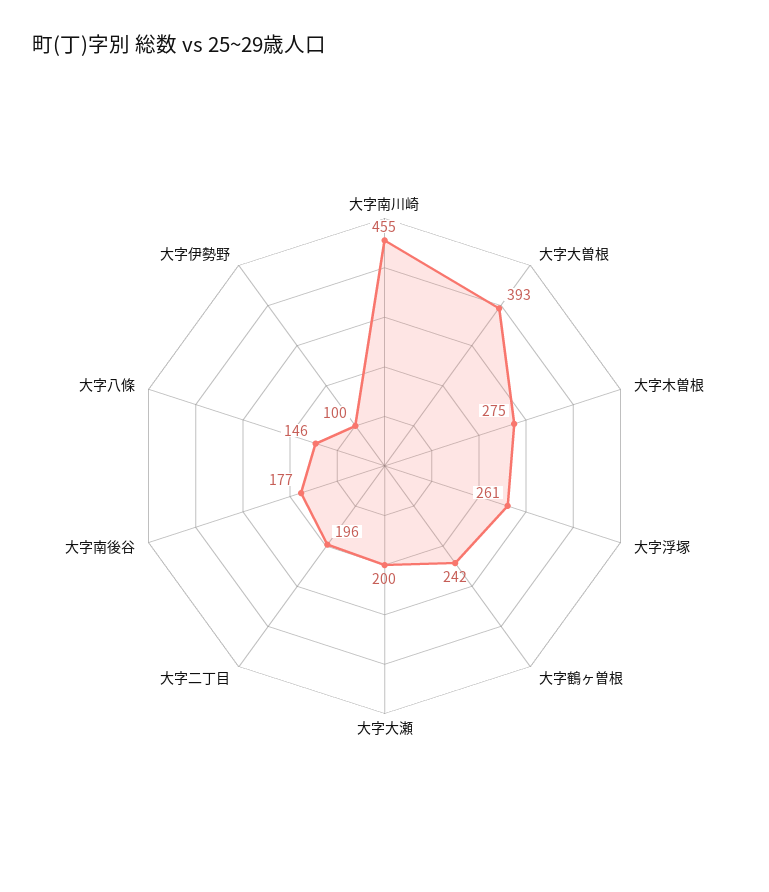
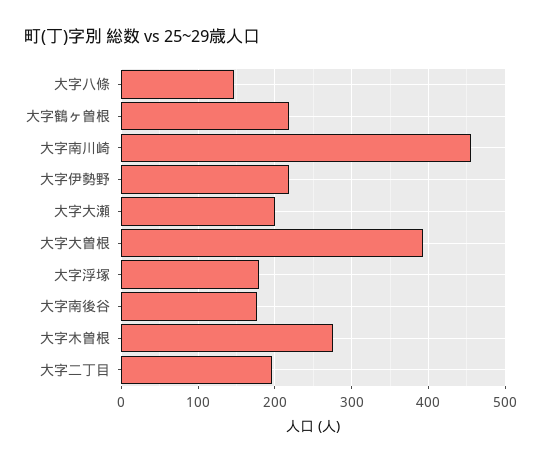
大字浮塚: 261 -> 180
大字鶴ヶ曽根: 242 -> 220
大字伊勢野: 100 -> 220

